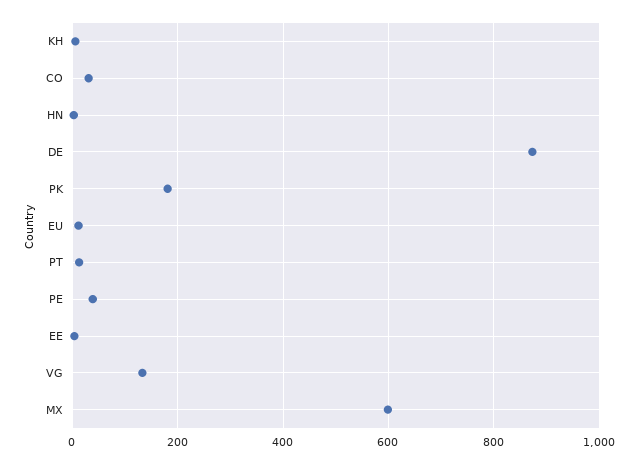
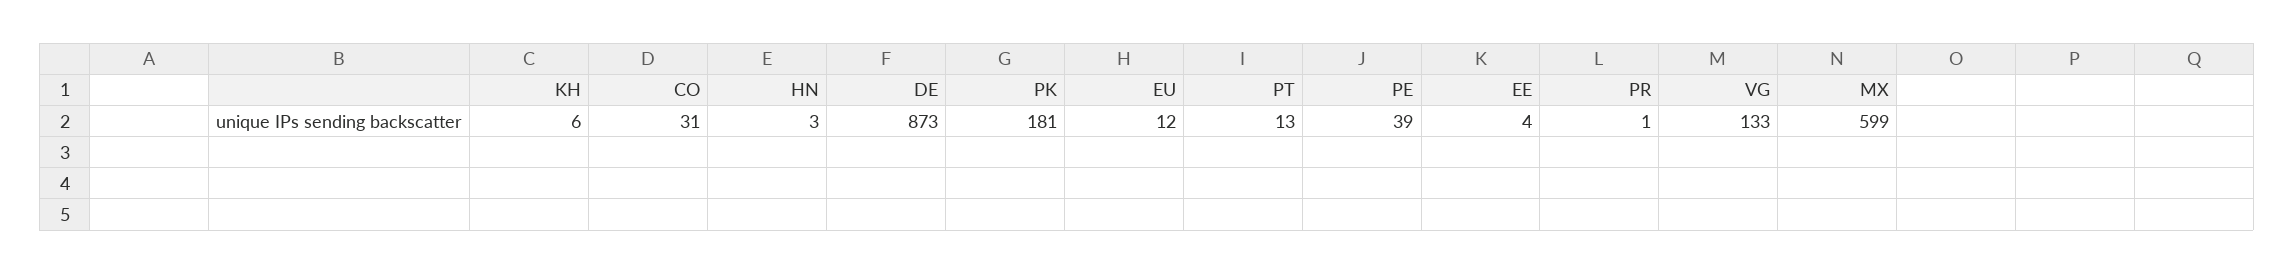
PR: none -> 1

